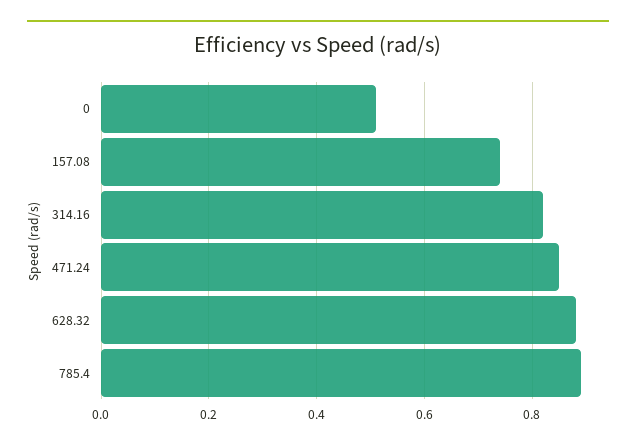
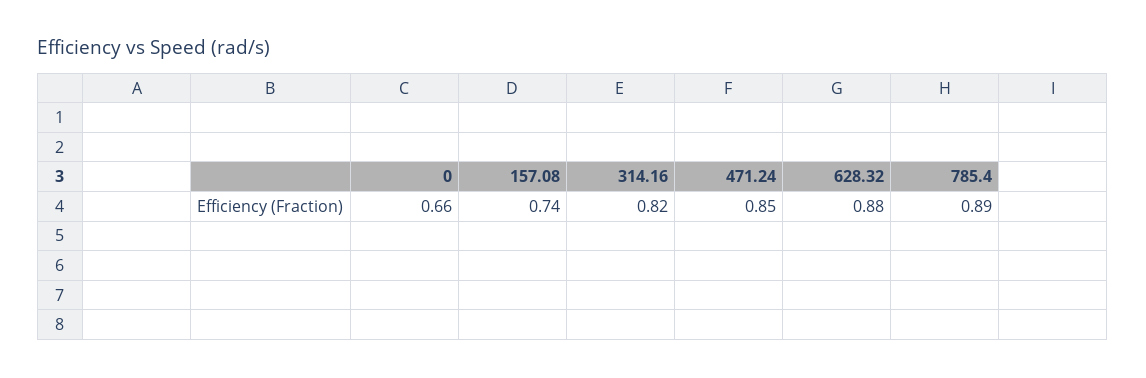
0: 0.5 -> 0.66

